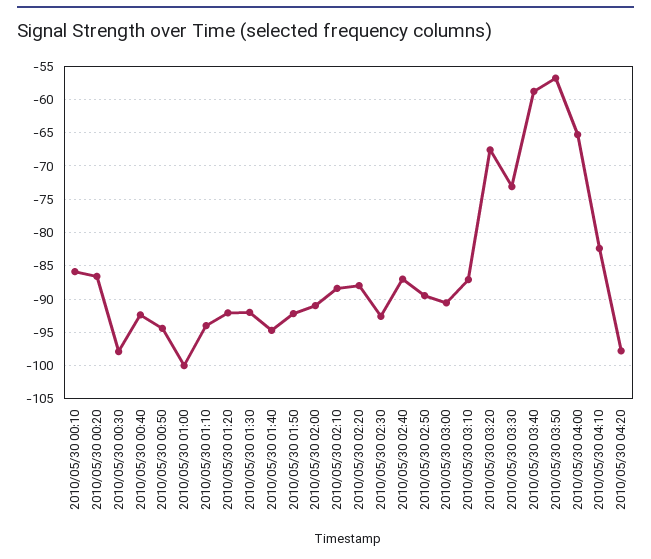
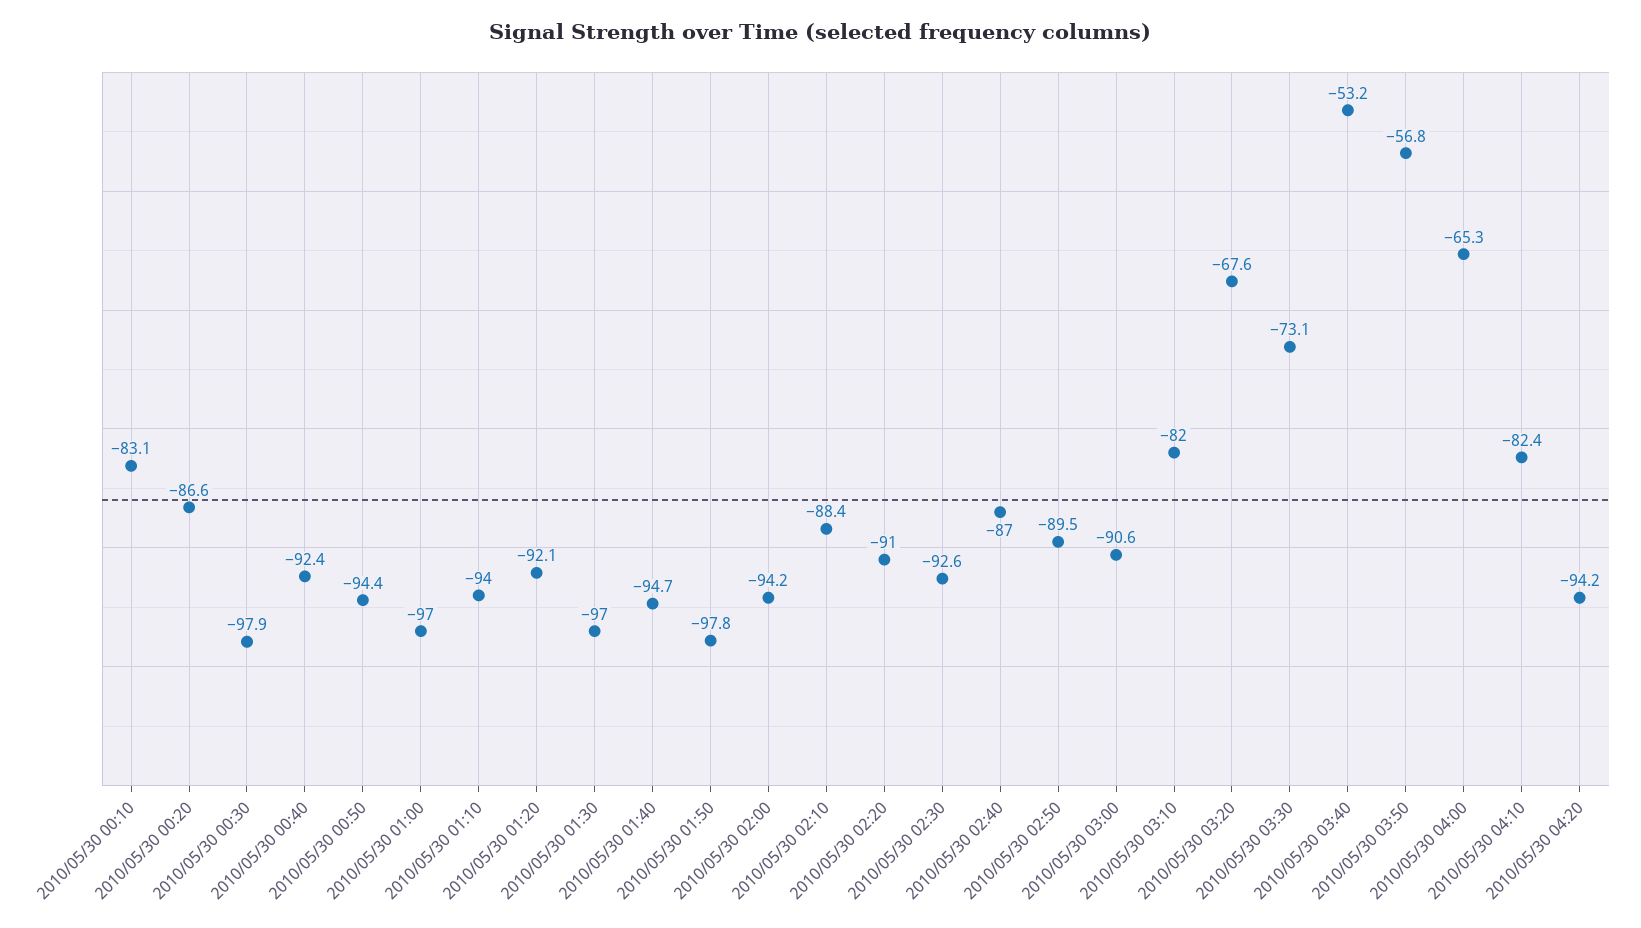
2010/05/30 00:10: -86 -> -83.1
2010/05/30 01:00: -100 -> -97
2010/05/30 01:30: -92 -> -97
2010/05/30 01:50: -92 -> -97.8
2010/05/30 02:00: -91 -> -94.2
2010/05/30 02:20: -88 -> -91
2010/05/30 03:10: -87 -> -82
2010/05/30 03:40: -59 -> -53.2
2010/05/30 04:20: -98 -> -94.2

